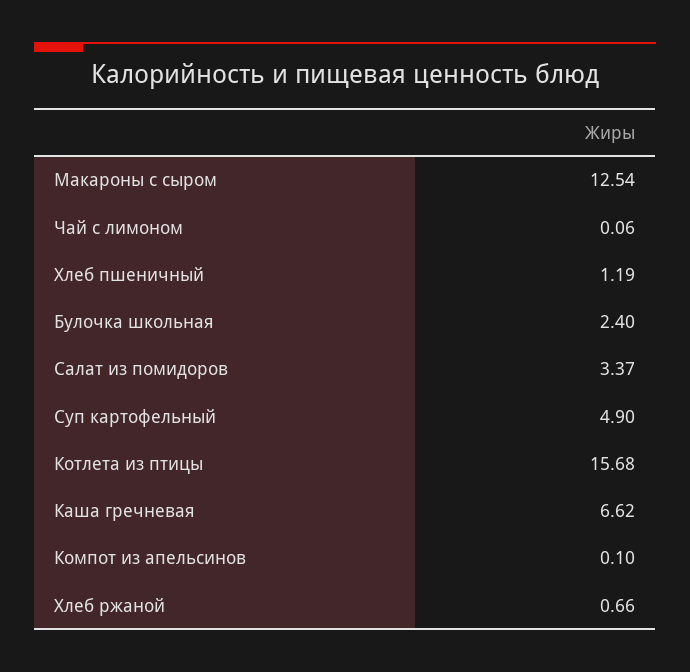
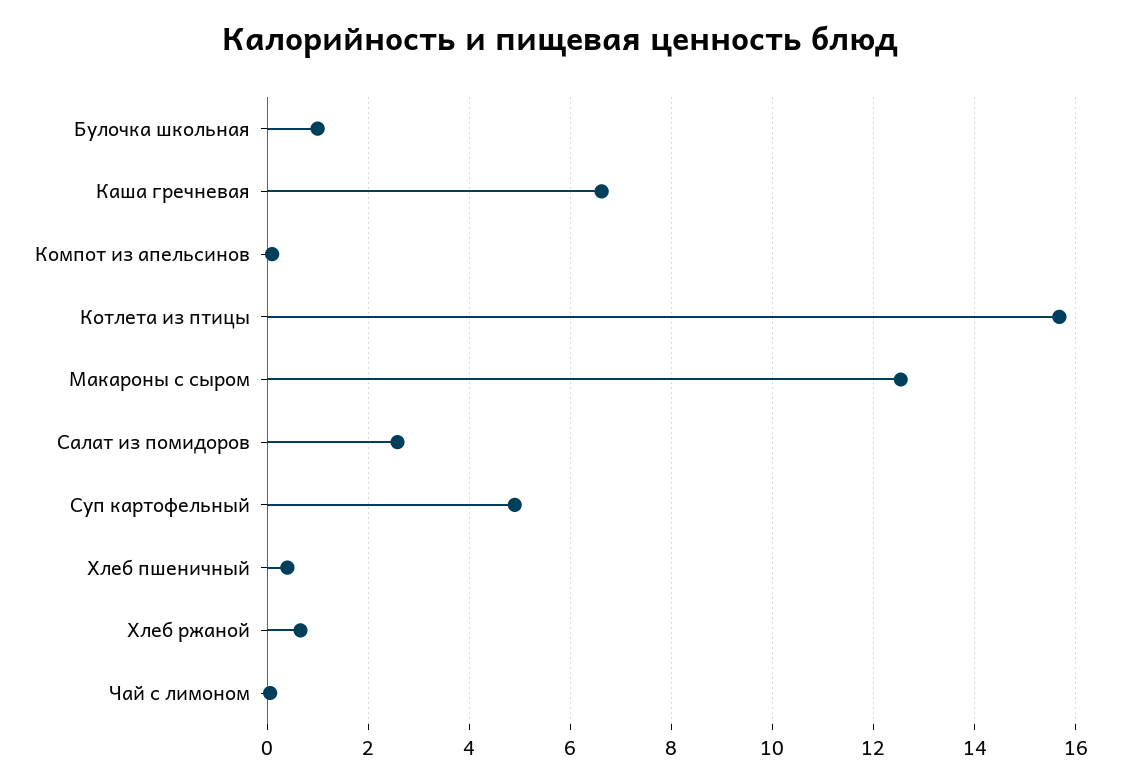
Хлеб пшеничный: 1.19 -> 0.4
Булочка школьная: 2.4 -> 1
Салат из помидоров: 3.37 -> 2.6

